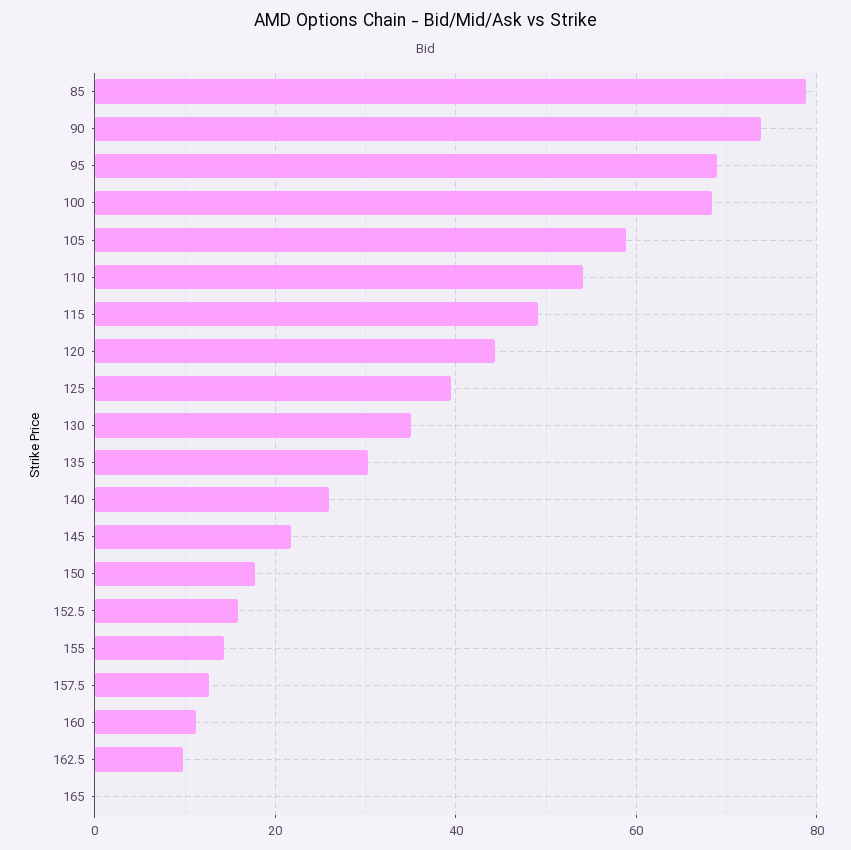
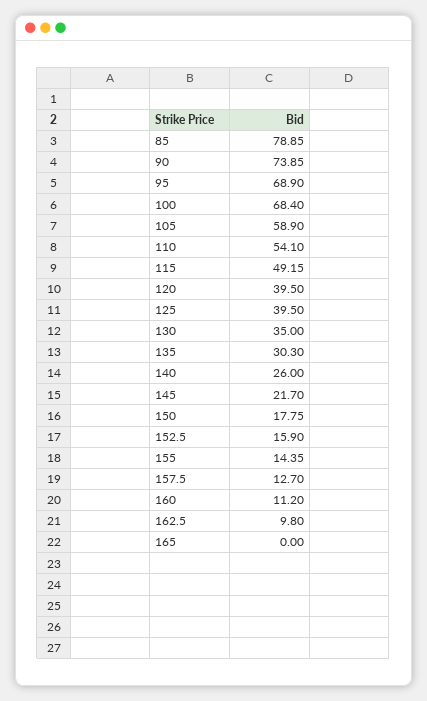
120: 44 -> 39.5

